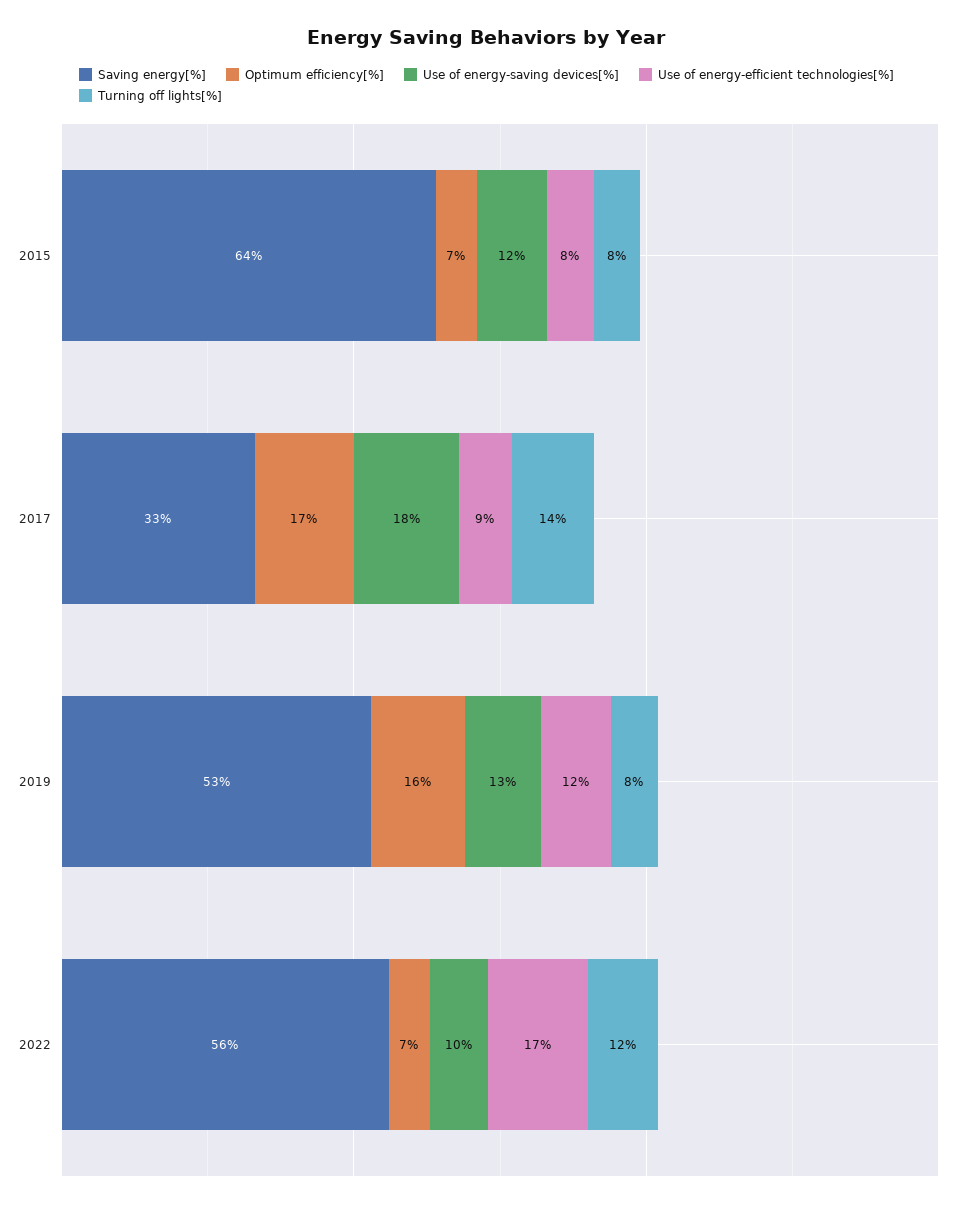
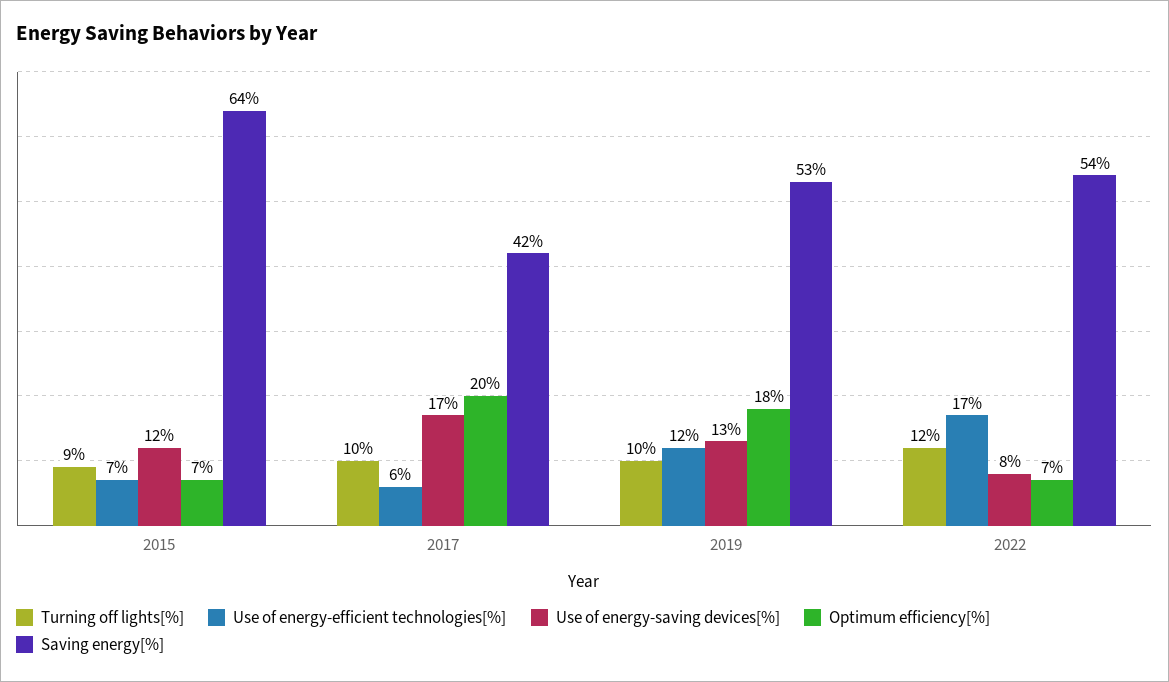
Use of energy-efficient technologies[%], 2015: 8 -> 7
Turning off lights[%], 2015: 8 -> 9
Saving energy[%], 2017: 33 -> 42
Optimum efficiency[%], 2017: 17 -> 20
Use of energy-saving devices[%], 2017: 18 -> 17
Use of energy-efficient technologies[%], 2017: 9 -> 6
Turning off lights[%], 2017: 14 -> 10
Optimum efficiency[%], 2019: 16 -> 18
Turning off lights[%], 2019: 8 -> 10
Saving energy[%], 2022: 56 -> 54
Use of energy-saving devices[%], 2022: 10 -> 8

